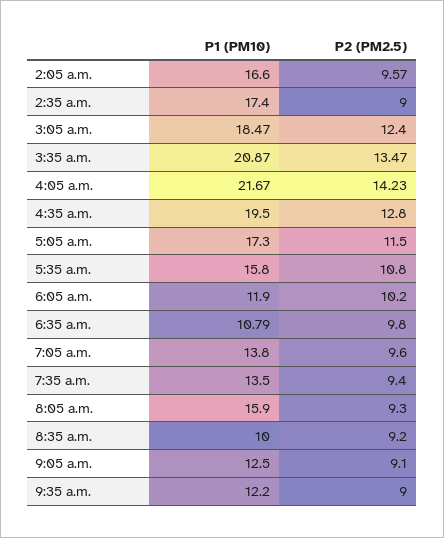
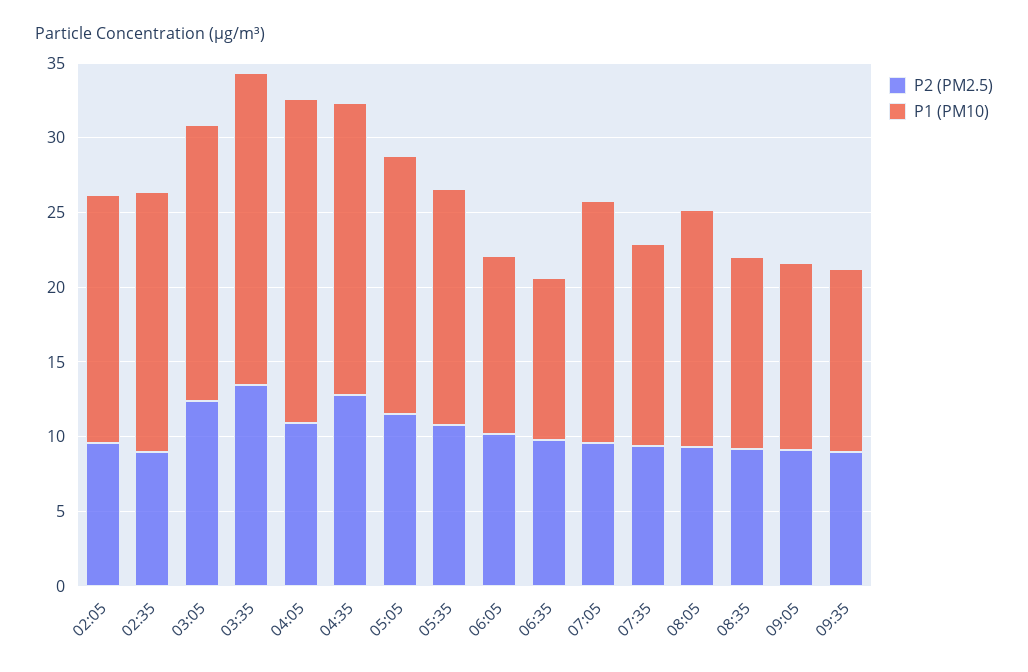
P2 (PM2.5), 4:05 a.m.: 14.23 -> 11
P1 (PM10), 7:05 a.m.: 13.8 -> 16
P1 (PM10), 8:35 a.m.: 10 -> 13

